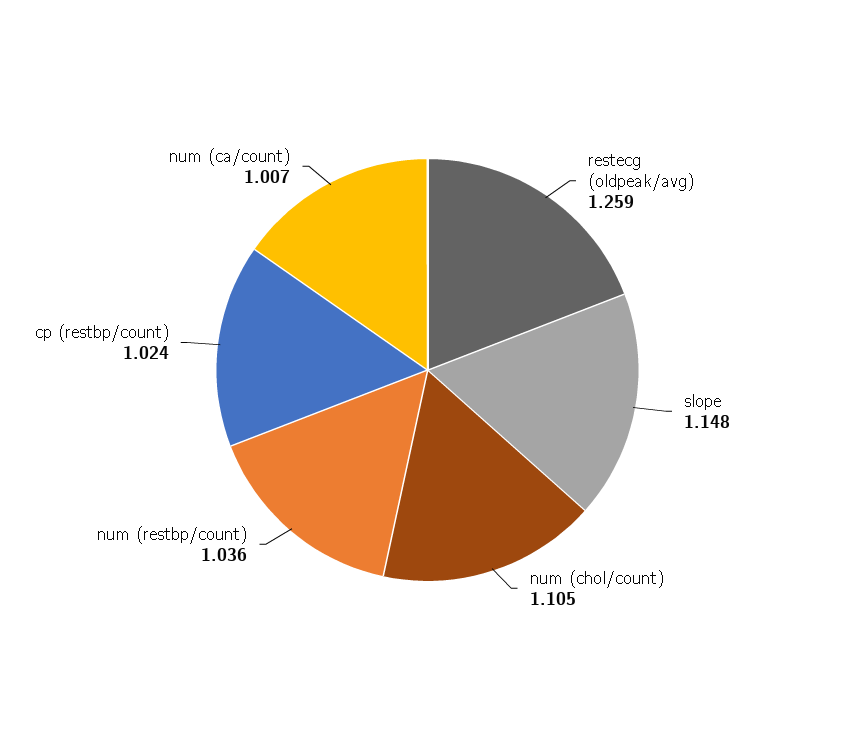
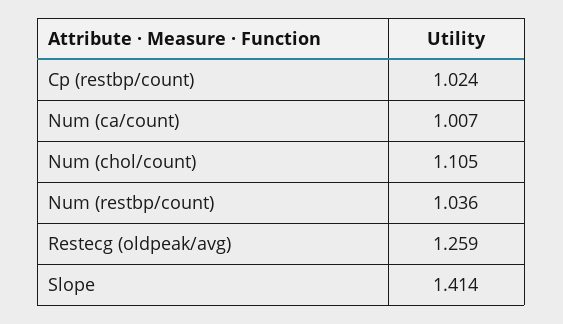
slope: 1.148 -> 1.414

